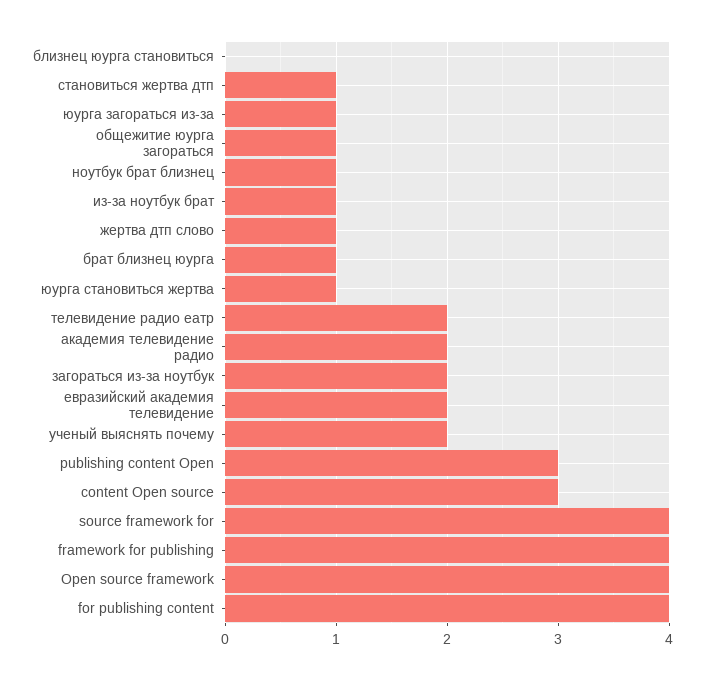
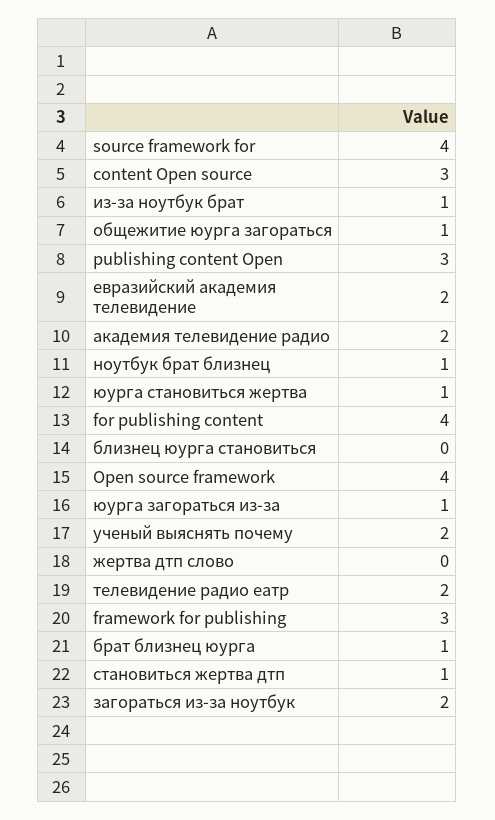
жертва дтп слово: 1 -> 0
framework for publishing: 4 -> 3

